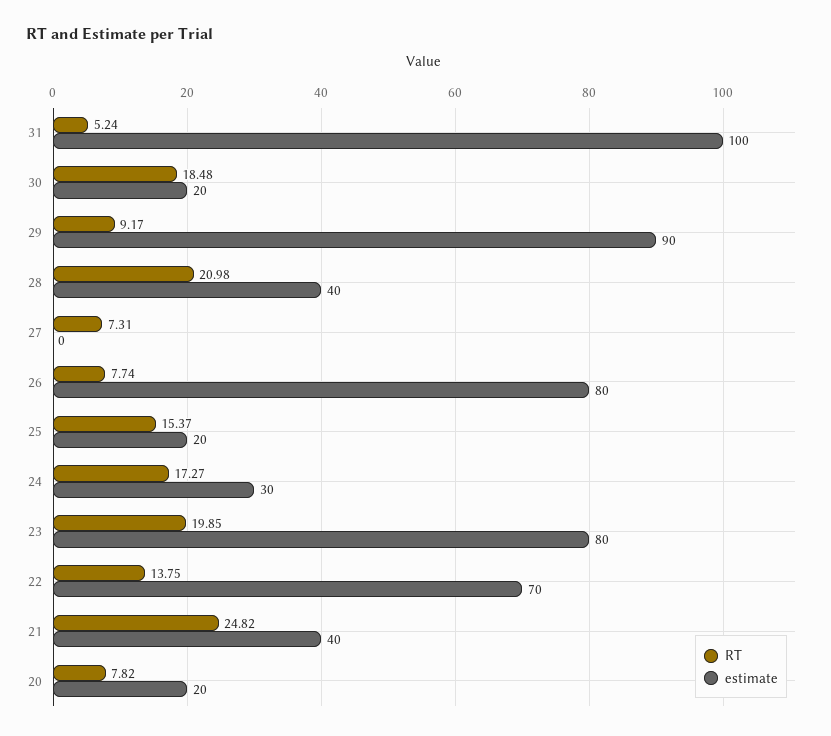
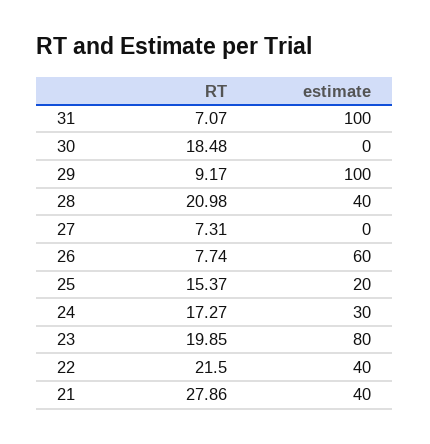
RT, 31: 5.24 -> 7.07
estimate, 30: 20 -> 0
estimate, 29: 90 -> 100
estimate, 26: 80 -> 60
RT, 22: 13.75 -> 21.5
estimate, 22: 70 -> 40
RT, 21: 24.82 -> 27.86
RT, 20: 7.82 -> none
estimate, 20: 20 -> none

